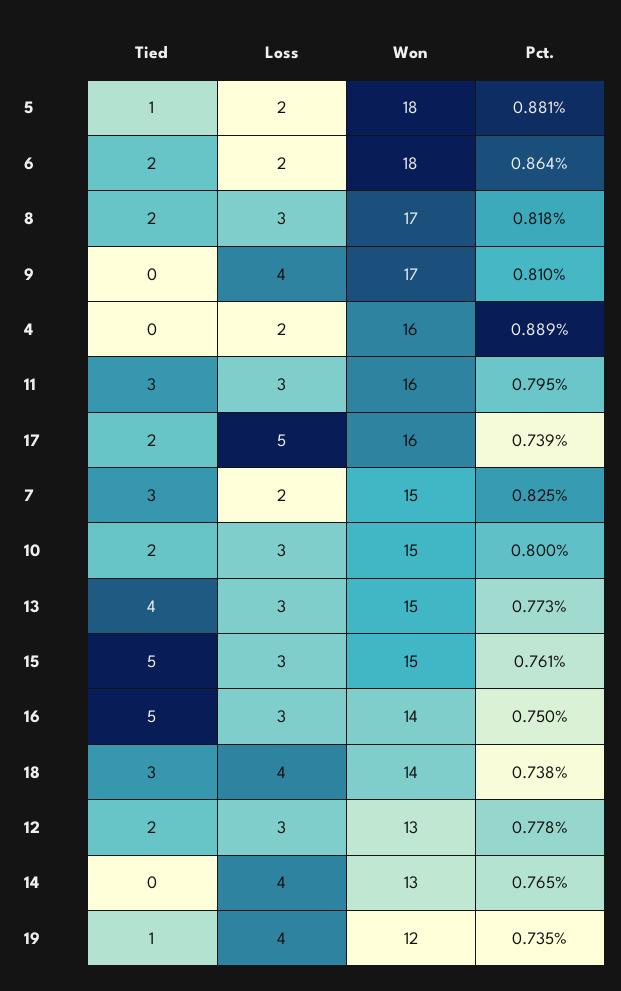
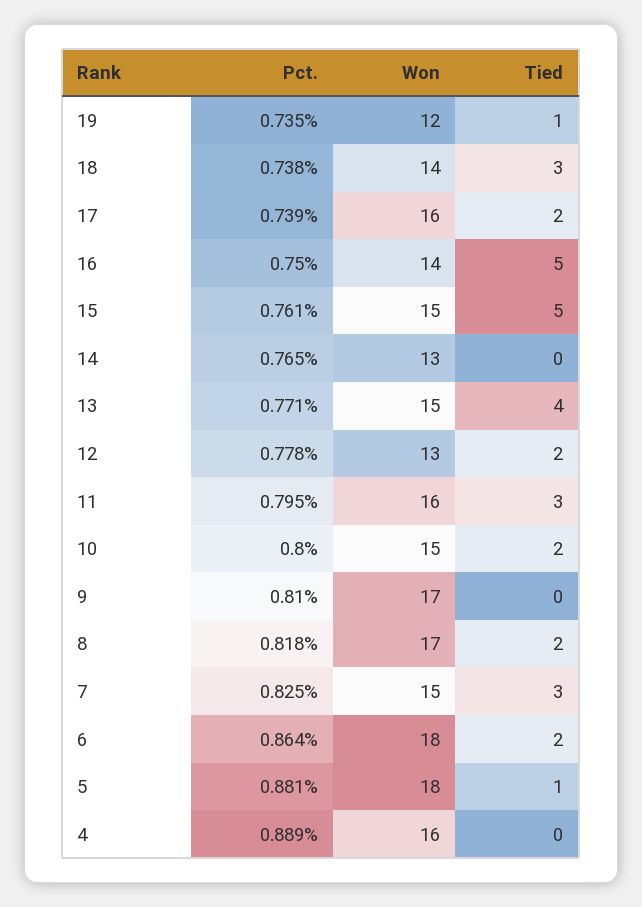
Loss, 5: 2 -> none
Loss, 6: 2 -> none
Loss, 8: 3 -> none
Loss, 9: 4 -> none
Loss, 4: 2 -> none
Loss, 11: 3 -> none
Loss, 17: 5 -> none
Loss, 7: 2 -> none
Loss, 10: 3 -> none
Loss, 13: 3 -> none
Pct., 13: 0.773 -> 0.771
Loss, 15: 3 -> none
Loss, 16: 3 -> none
Loss, 18: 4 -> none
Loss, 12: 3 -> none
Loss, 14: 4 -> none
Loss, 19: 4 -> none

